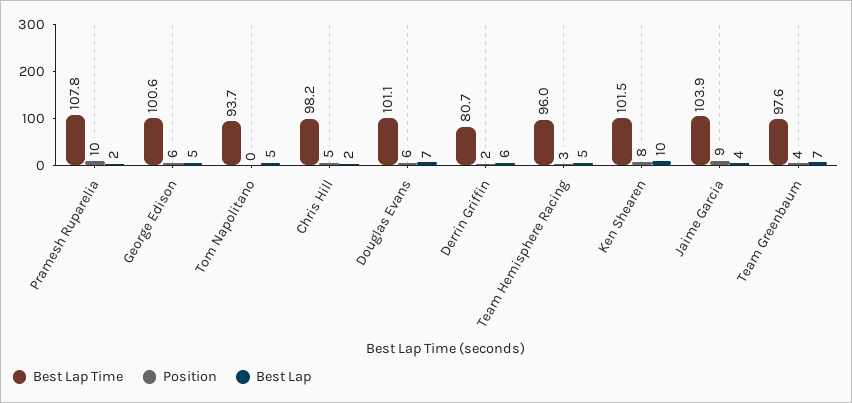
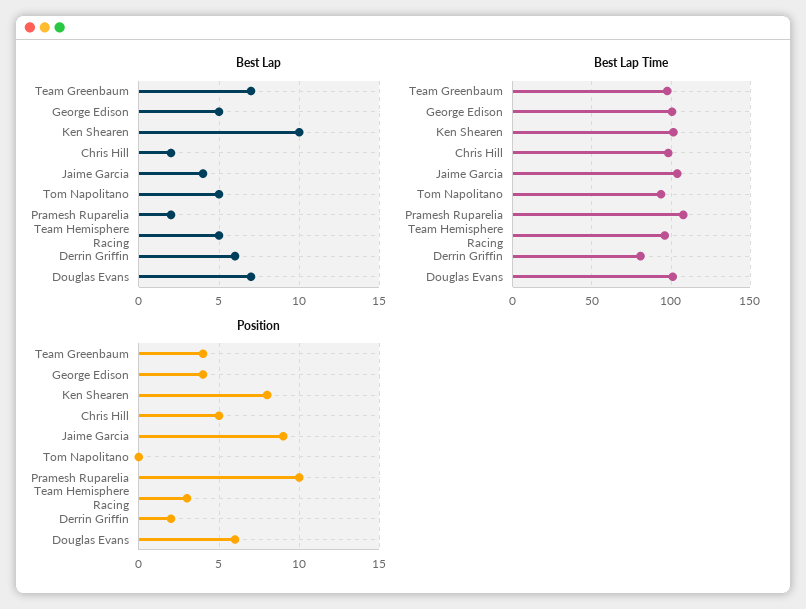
Position, George Edison: 6 -> 4

